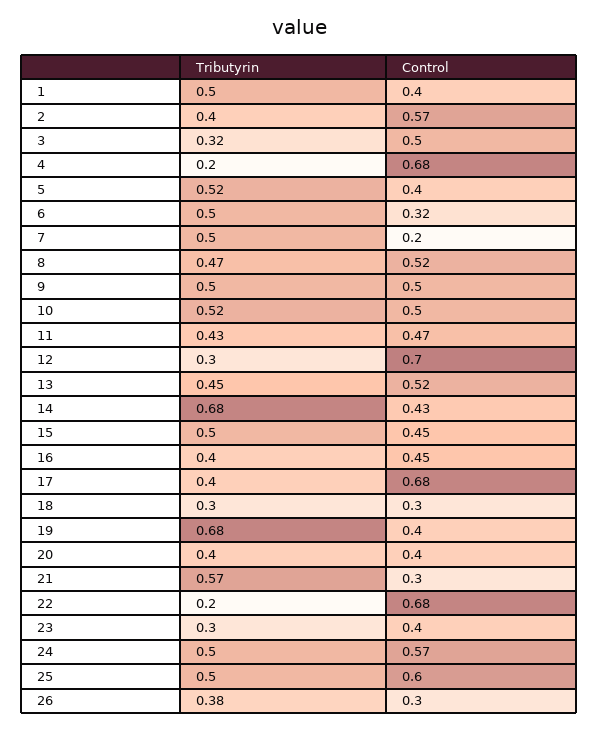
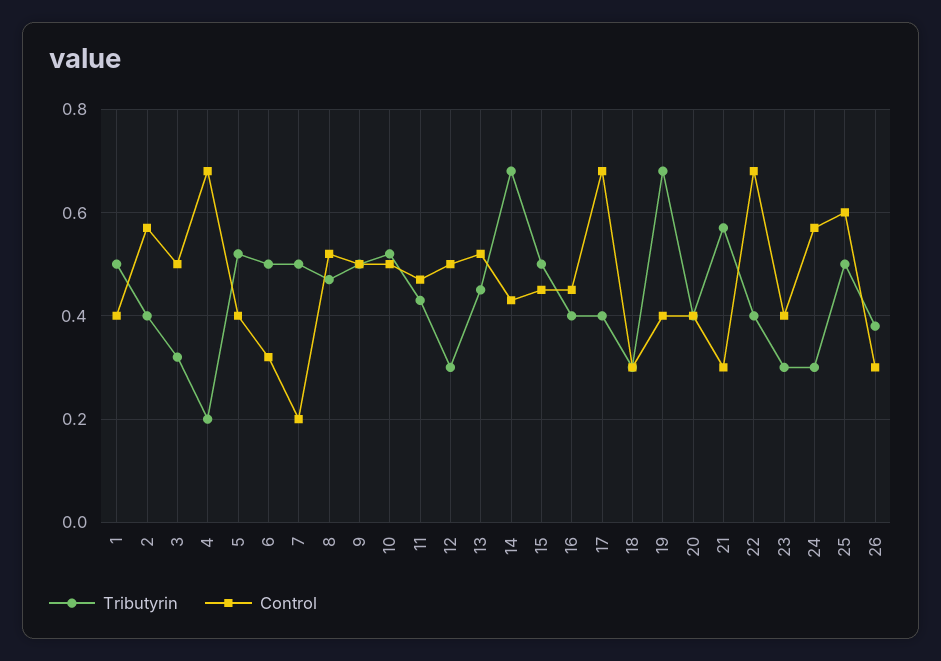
Control, 12: 0.7 -> 0.5
Tributyrin, 22: 0.2 -> 0.4
Tributyrin, 24: 0.5 -> 0.3

